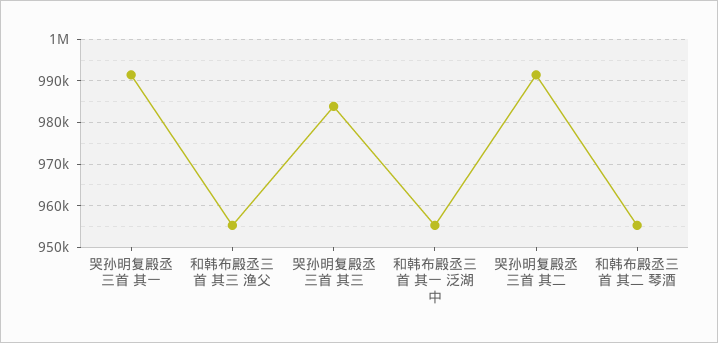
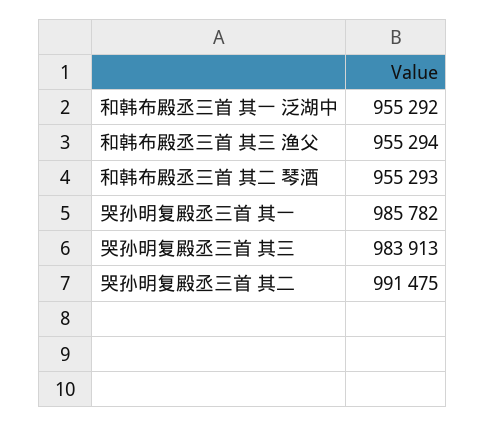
哭孙明复殿丞三首 其一: 992000 -> 985782

